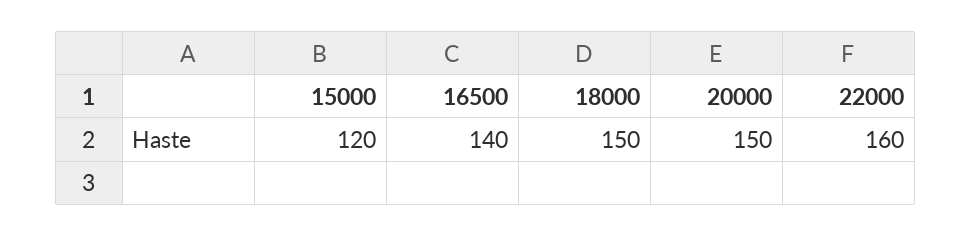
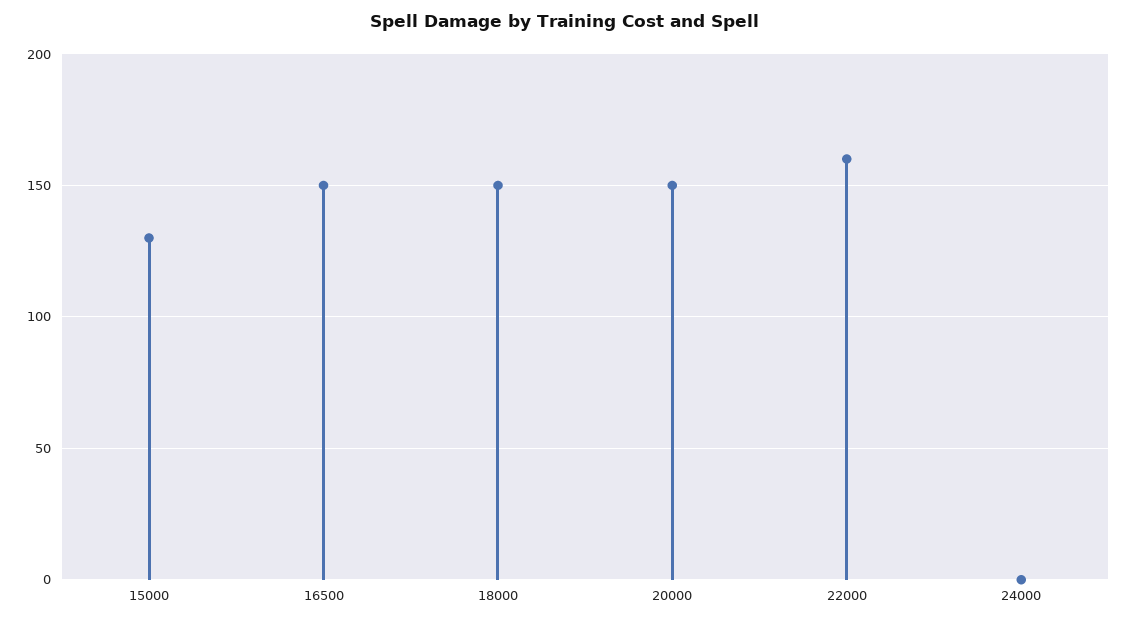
15000: 120 -> 130
16500: 140 -> 150
24000: none -> 0

